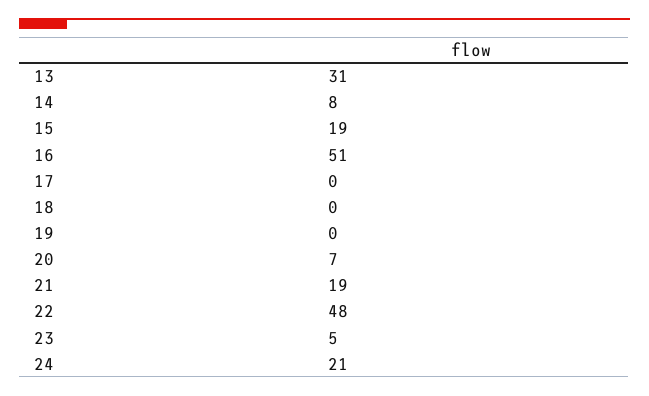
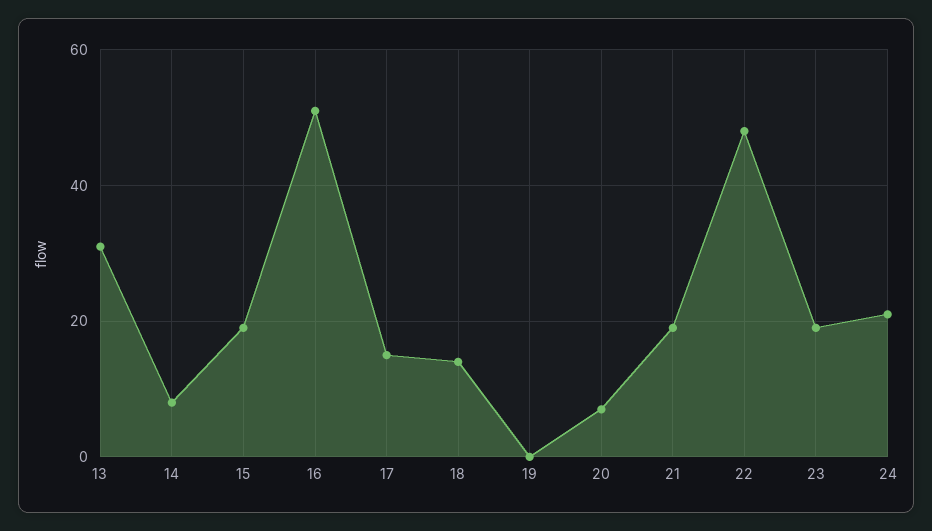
17: 0 -> 15
18: 0 -> 15
23: 5 -> 20

